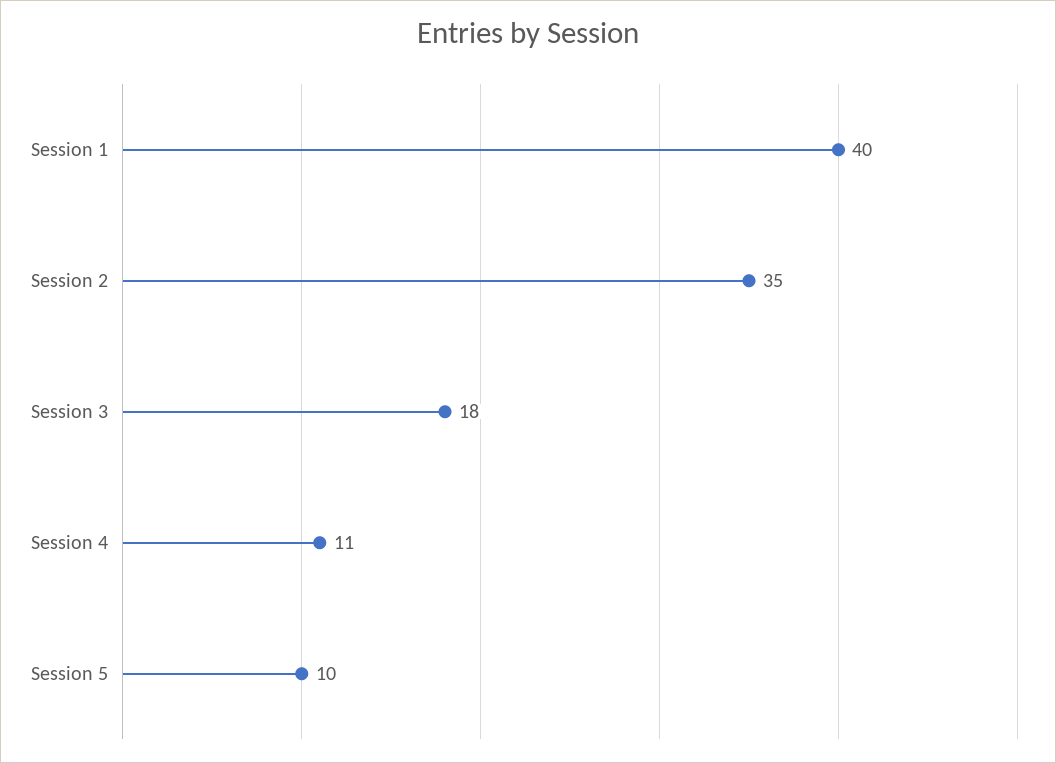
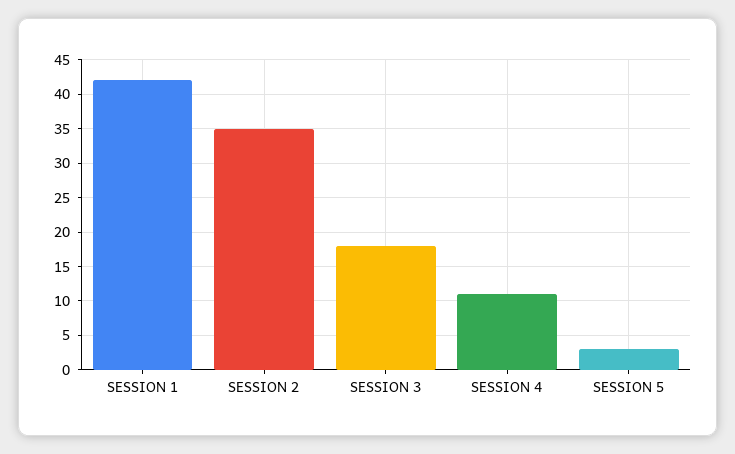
Session 1: 40 -> 42
Session 5: 10 -> 3

